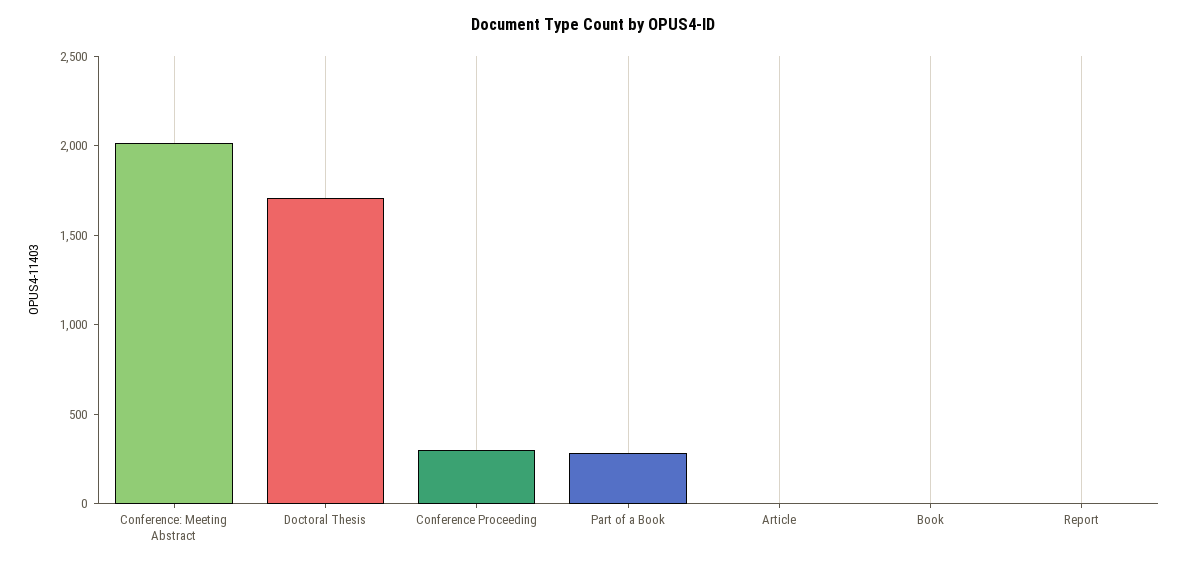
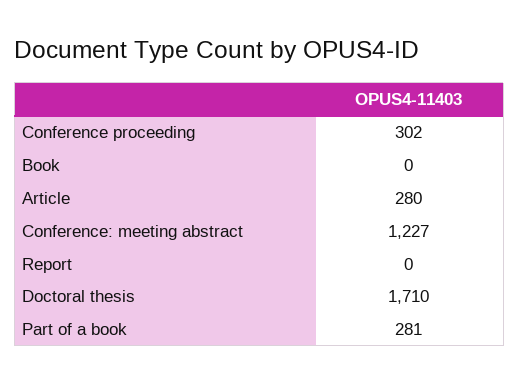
Conference: Meeting Abstract: 2000 -> 1227
Article: 0 -> 280

